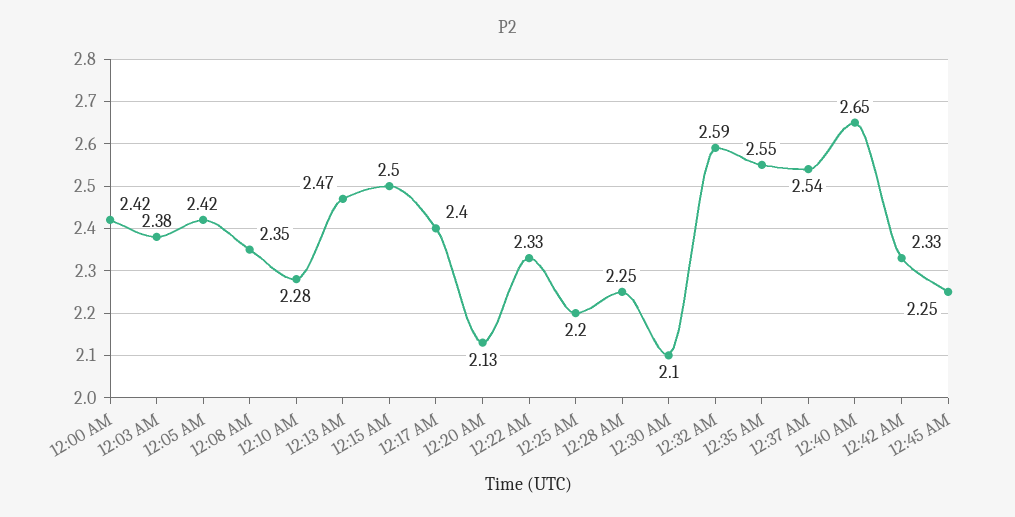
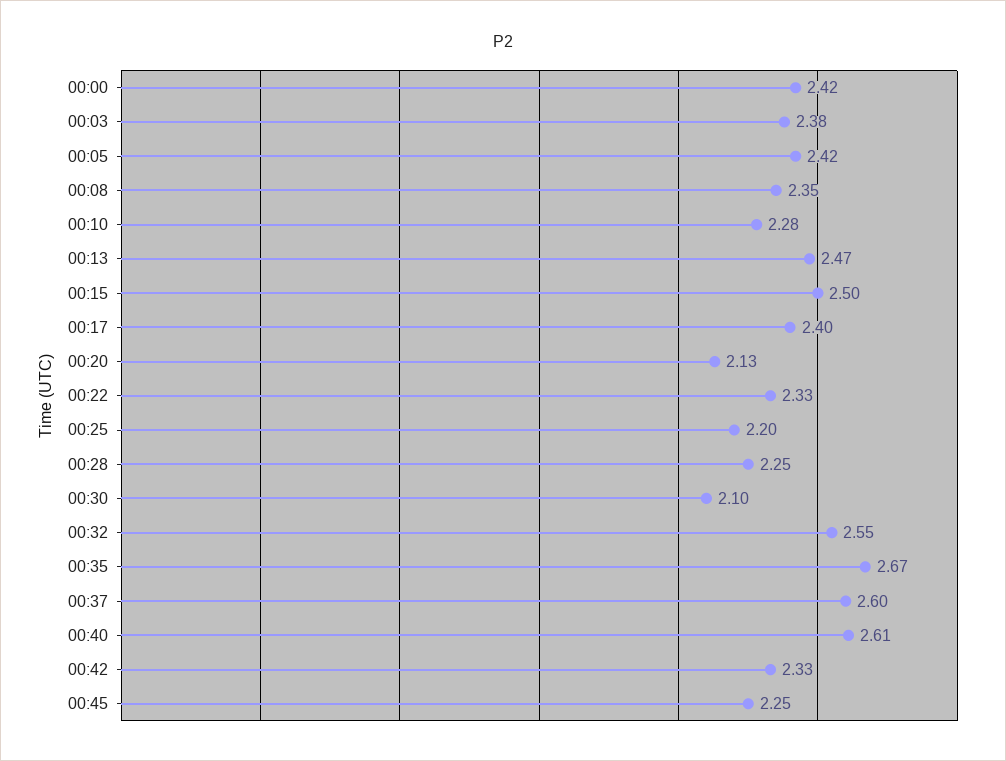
12:32 AM: 2.59 -> 2.55
12:35 AM: 2.55 -> 2.67
12:37 AM: 2.54 -> 2.6
12:40 AM: 2.65 -> 2.61

